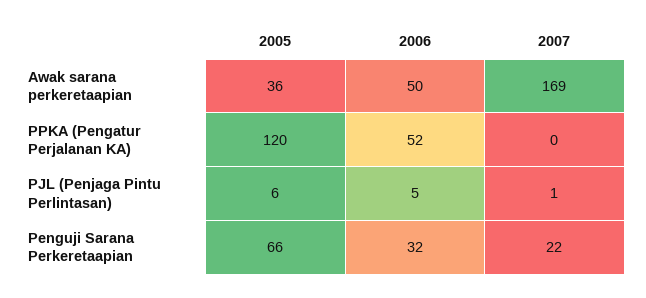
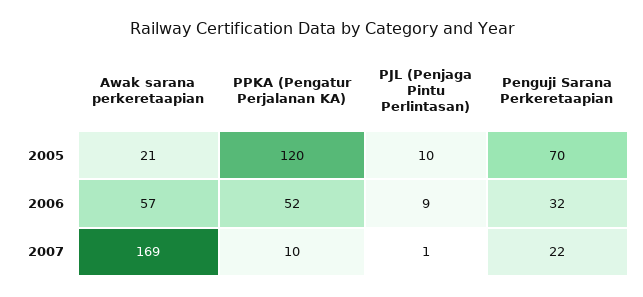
2005, Awak sarana perkeretaapian: 36 -> 21
2006, Awak sarana perkeretaapian: 50 -> 57
2007, PPKA (Pengatur Perjalanan KA): 0 -> 10
2005, PJL (Penjaga Pintu Perlintasan): 6 -> 10
2006, PJL (Penjaga Pintu Perlintasan): 5 -> 9
2005, Penguji Sarana Perkeretaapian: 66 -> 70

